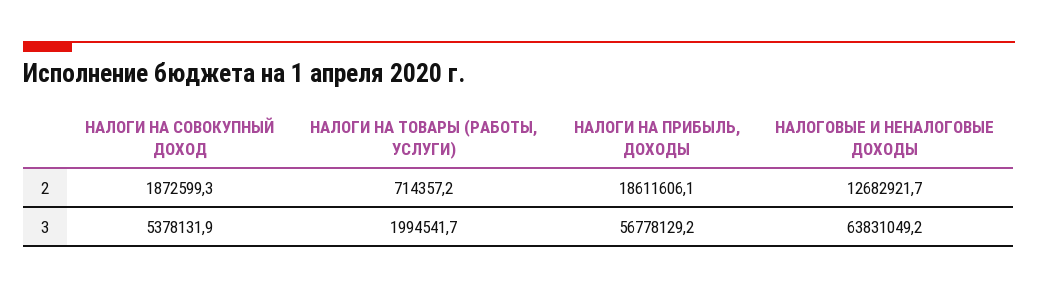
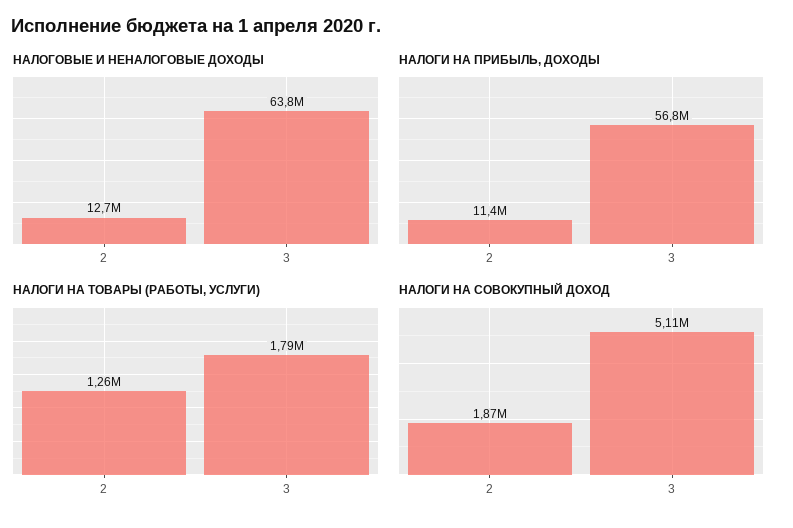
НАЛОГИ НА ТОВАРЫ (РАБОТЫ, УСЛУГИ), 2: 714357.2 -> 1260000
НАЛОГИ НА ПРИБЫЛЬ, ДОХОДЫ, 2: 18611606.1 -> 11400000
НАЛОГИ НА СОВОКУПНЫЙ ДОХОД, 3: 5378131.9 -> 5110000
НАЛОГИ НА ТОВАРЫ (РАБОТЫ, УСЛУГИ), 3: 1994541.7 -> 1790000

